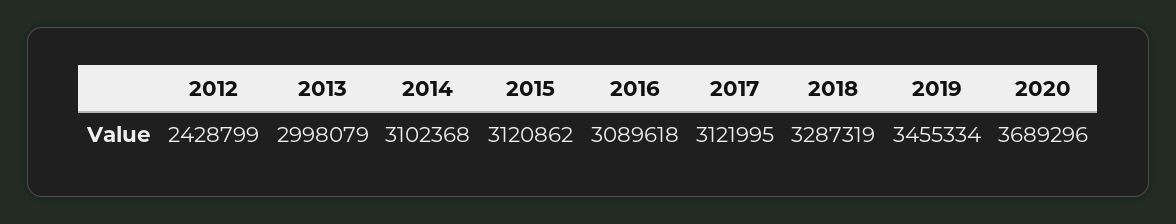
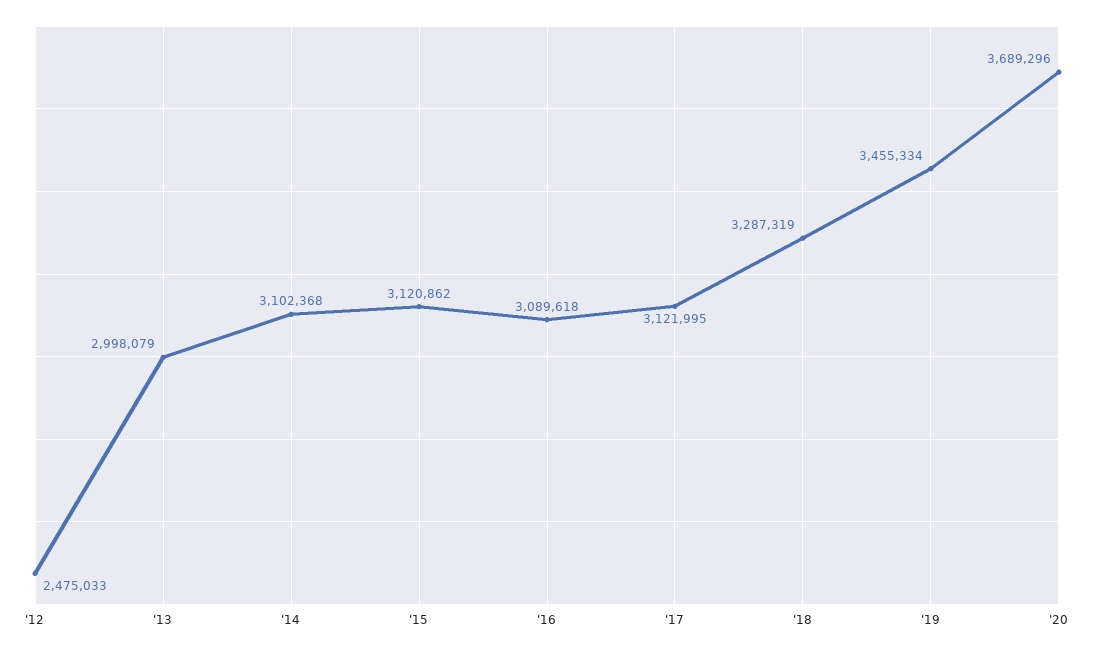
2012: 2428799 -> 2475033

